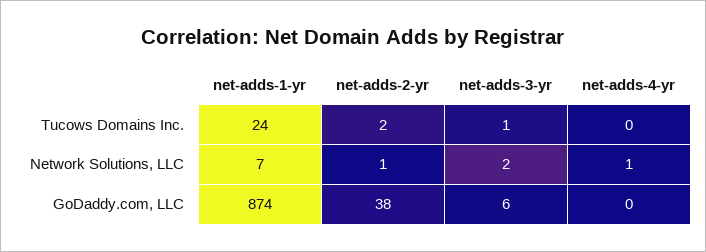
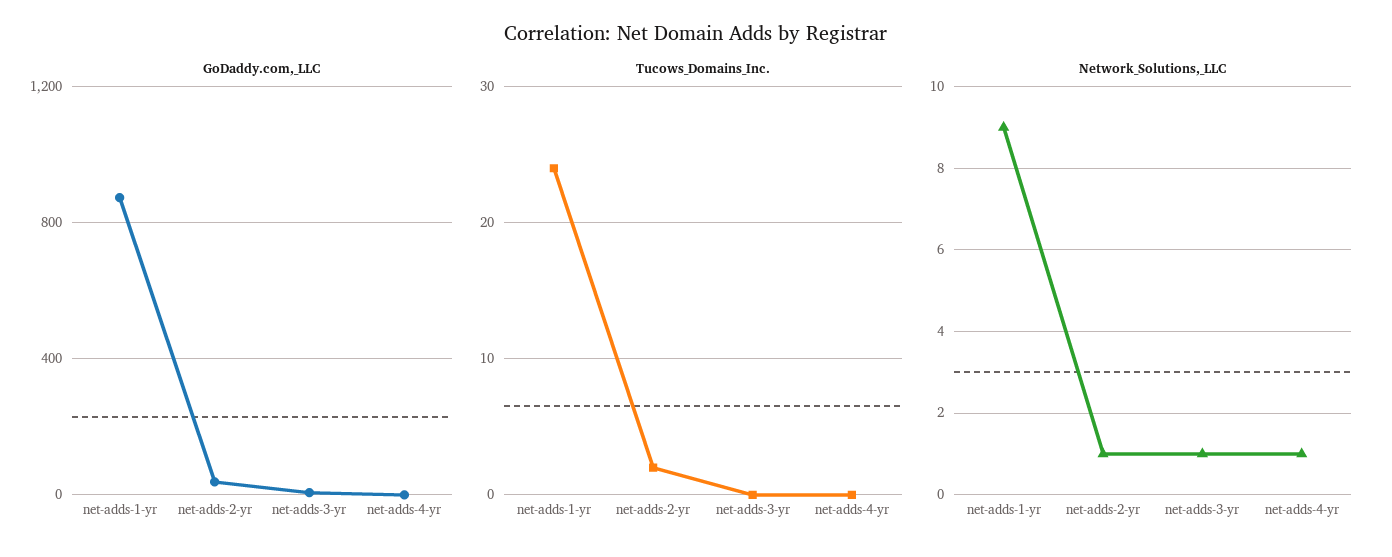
Tucows Domains Inc., net-adds-3-yr: 1 -> 0
Network Solutions, LLC, net-adds-1-yr: 7 -> 9
Network Solutions, LLC, net-adds-3-yr: 2 -> 1

